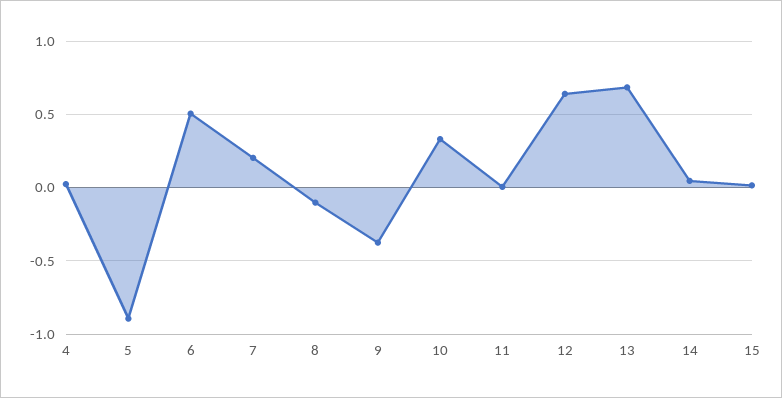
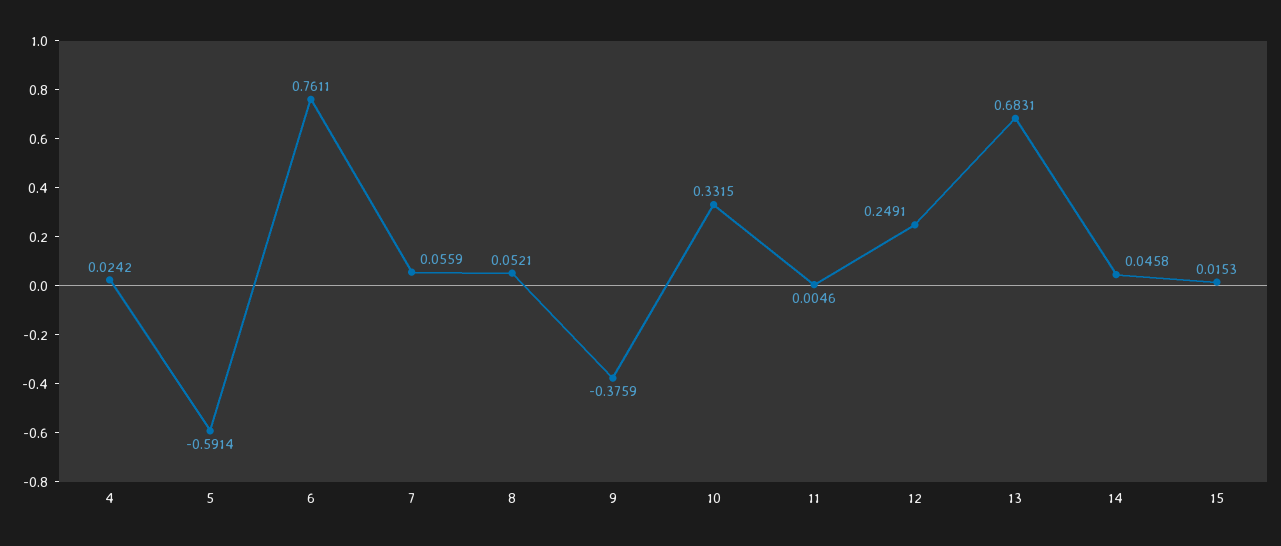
5: -0.9 -> -0.5914
6: 0.5 -> 0.7611
7: 0.2 -> 0.0559
8: -0.1 -> 0.0521
12: 0.65 -> 0.2491

